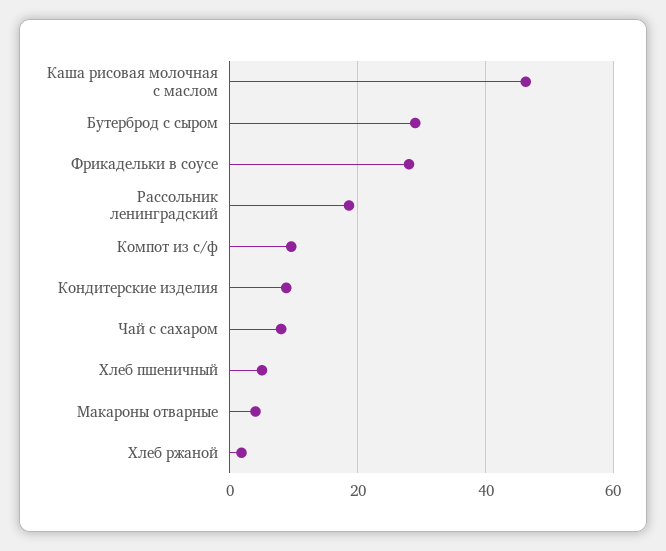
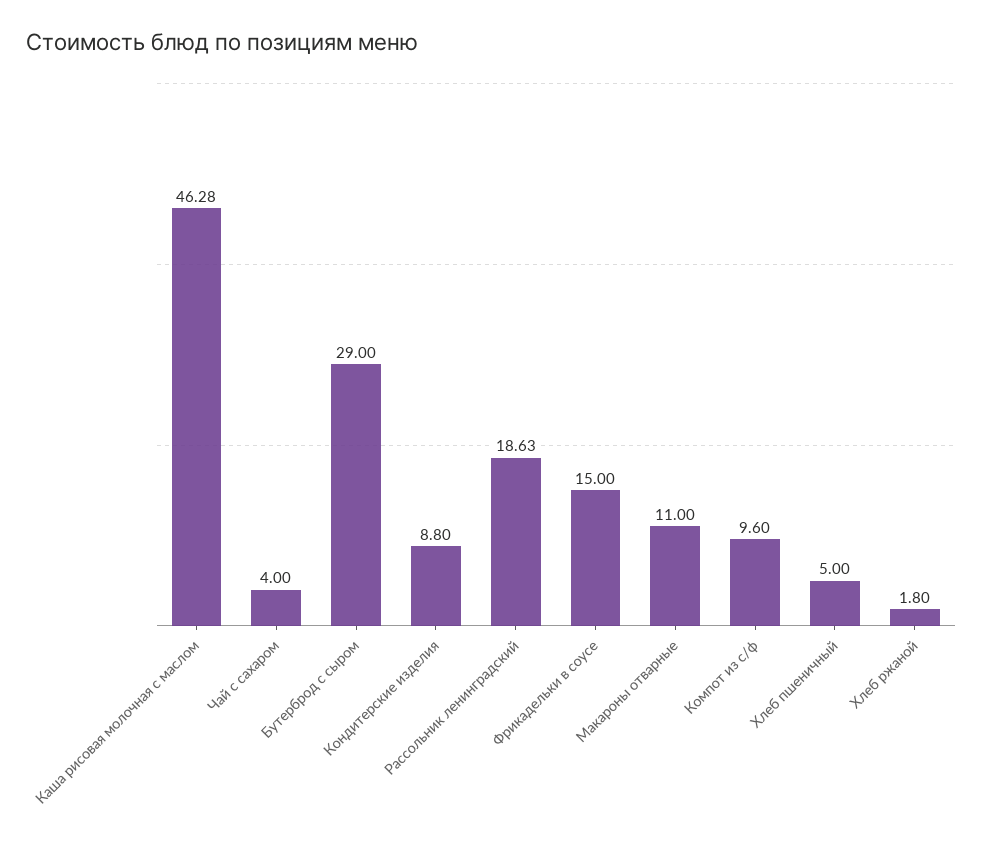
Фрикадельки в соусе: 28 -> 15
Чай с сахаром: 8 -> 4
Макароны отварные: 4 -> 11

